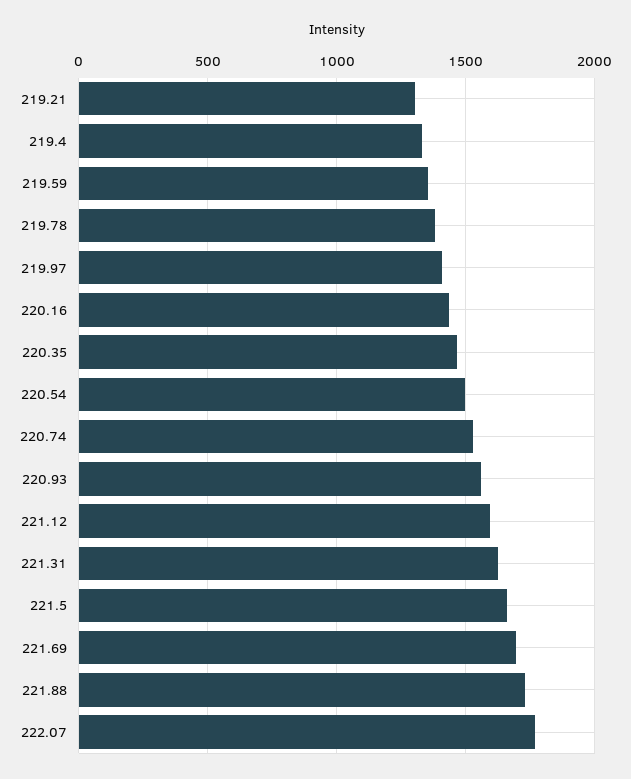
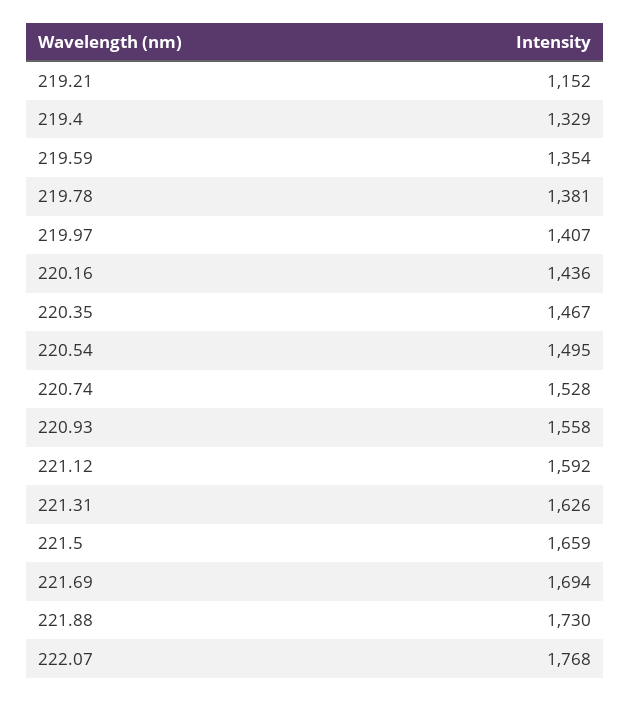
219.21: 1300 -> 1152

